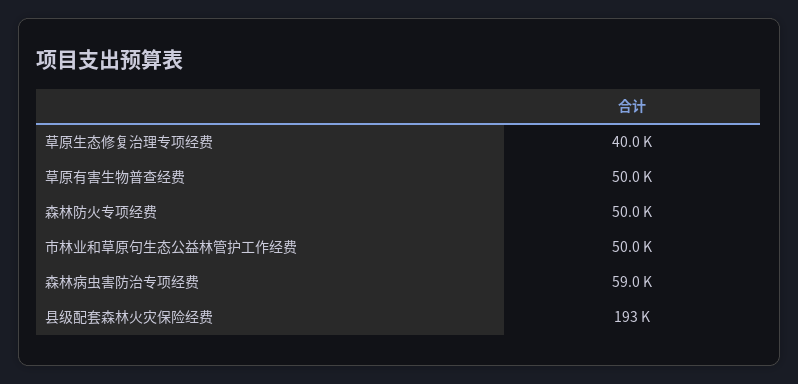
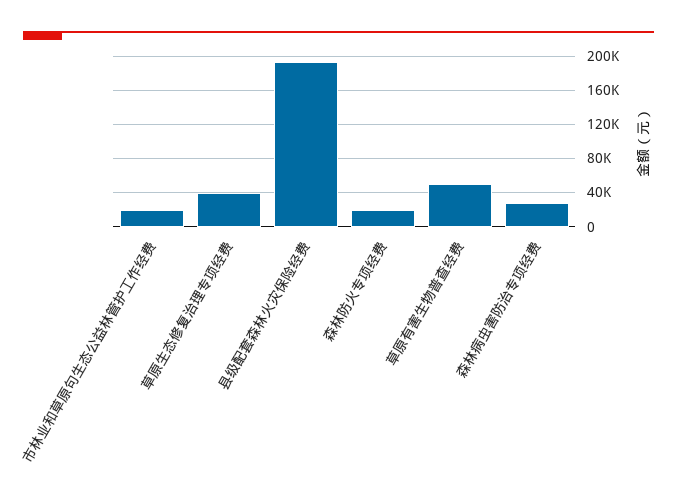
森林防火专项经费: 50000 -> 20000
市林业和草原句生态公益林管护工作经费: 50000 -> 20000
森林病虫害防治专项经费: 59000 -> 30000

